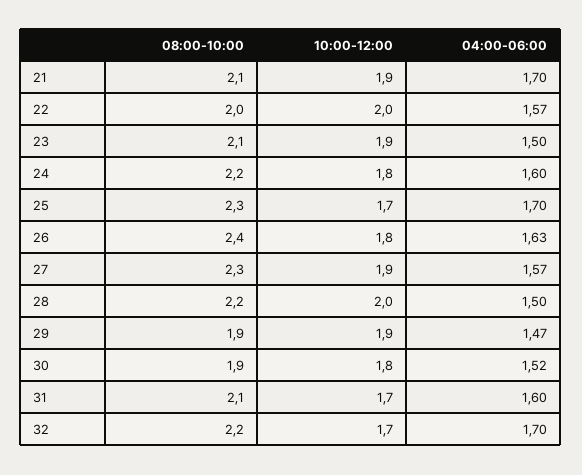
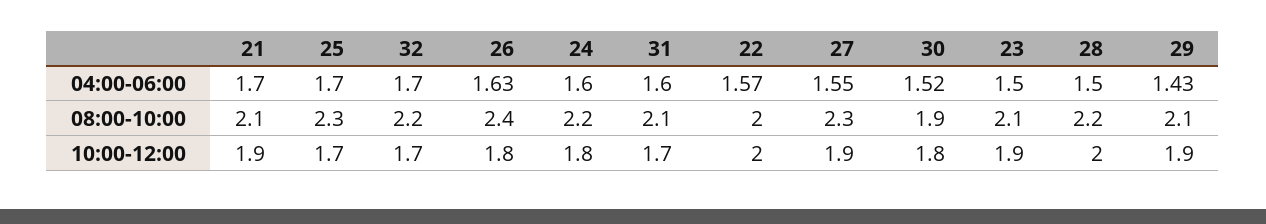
04:00-06:00, 27: 1.57 -> 1.55
08:00-10:00, 29: 1.9 -> 2.1
04:00-06:00, 29: 1.47 -> 1.43

